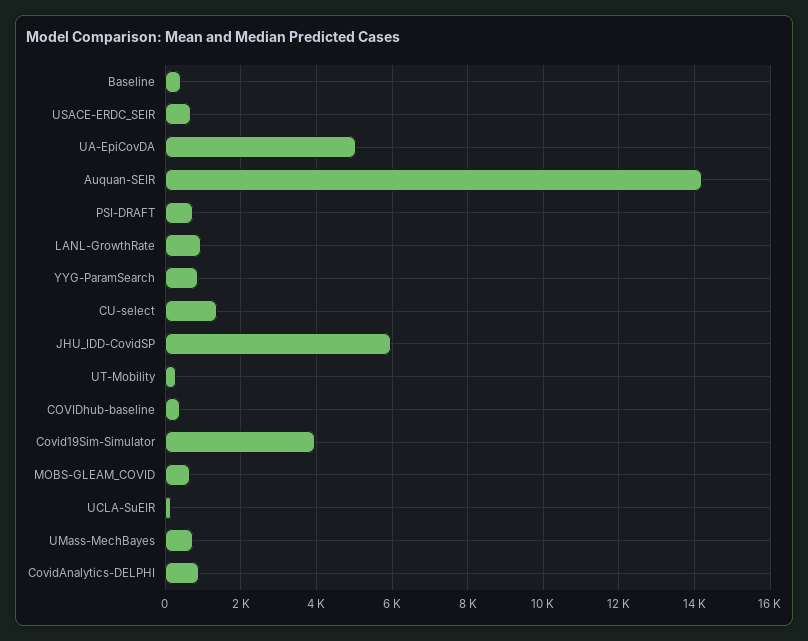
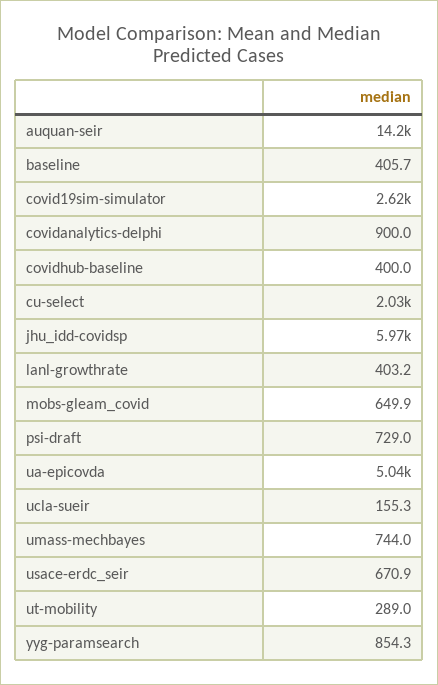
LANL-GrowthRate: 1000 -> 403.2
CU-select: 1400 -> 2030
Covid19Sim-Simulator: 4000 -> 2620

